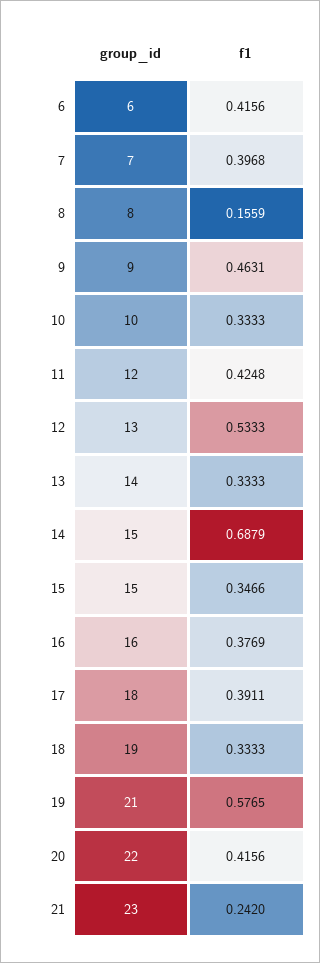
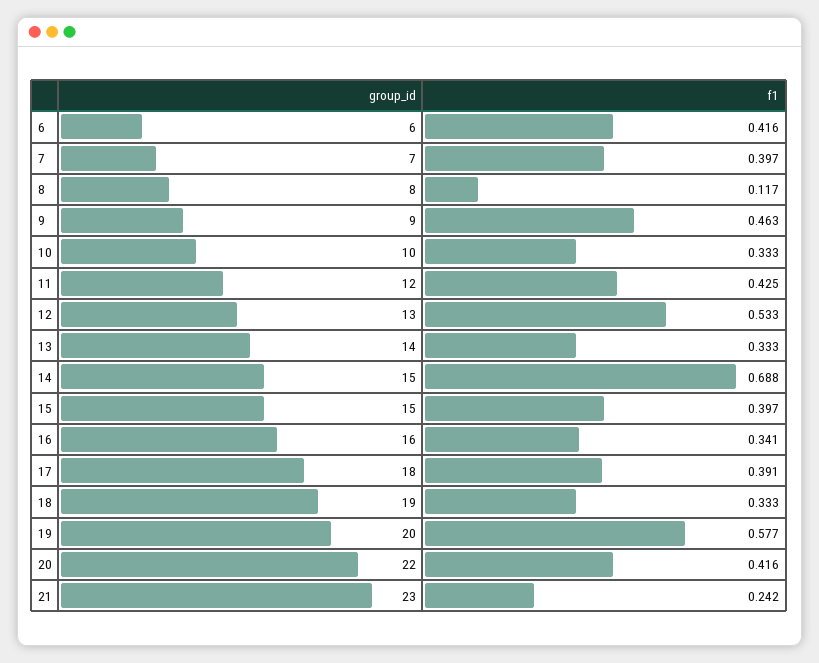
f1, 8: 0.1559 -> 0.117
f1, 15: 0.3466 -> 0.397
f1, 16: 0.3769 -> 0.341
group_id, 19: 21 -> 20

